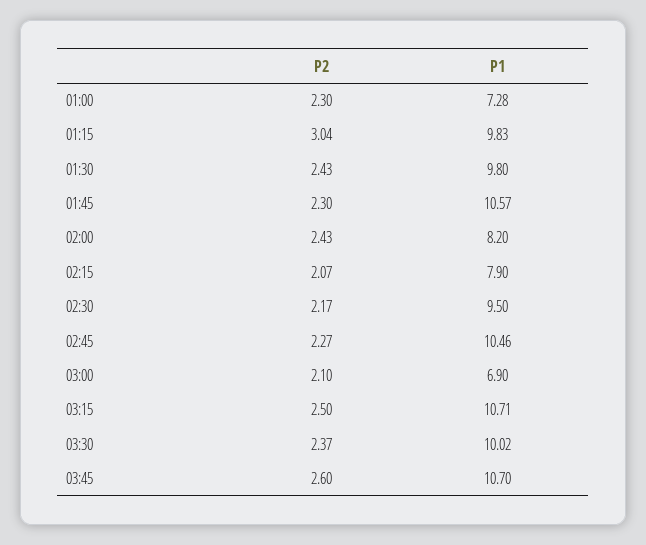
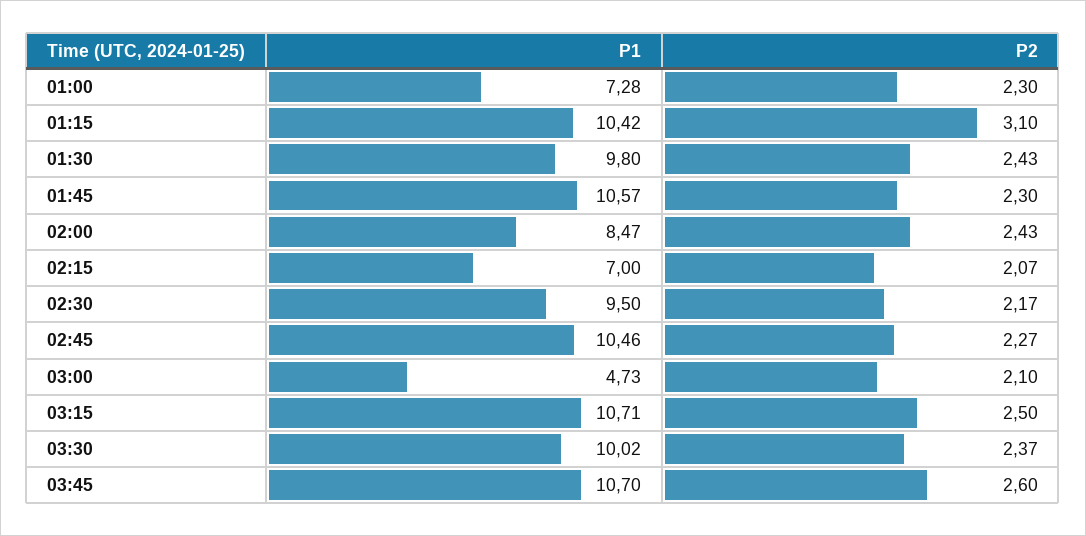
P2, 01:15: 3.04 -> 3.1
P1, 01:15: 9.83 -> 10.42
P1, 02:00: 8.2 -> 8.47
P1, 02:15: 7.9 -> 7
P1, 03:00: 6.9 -> 4.73

